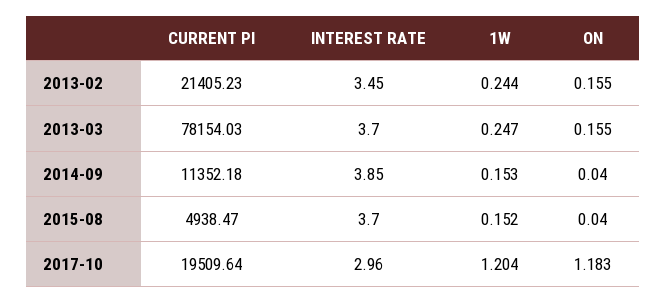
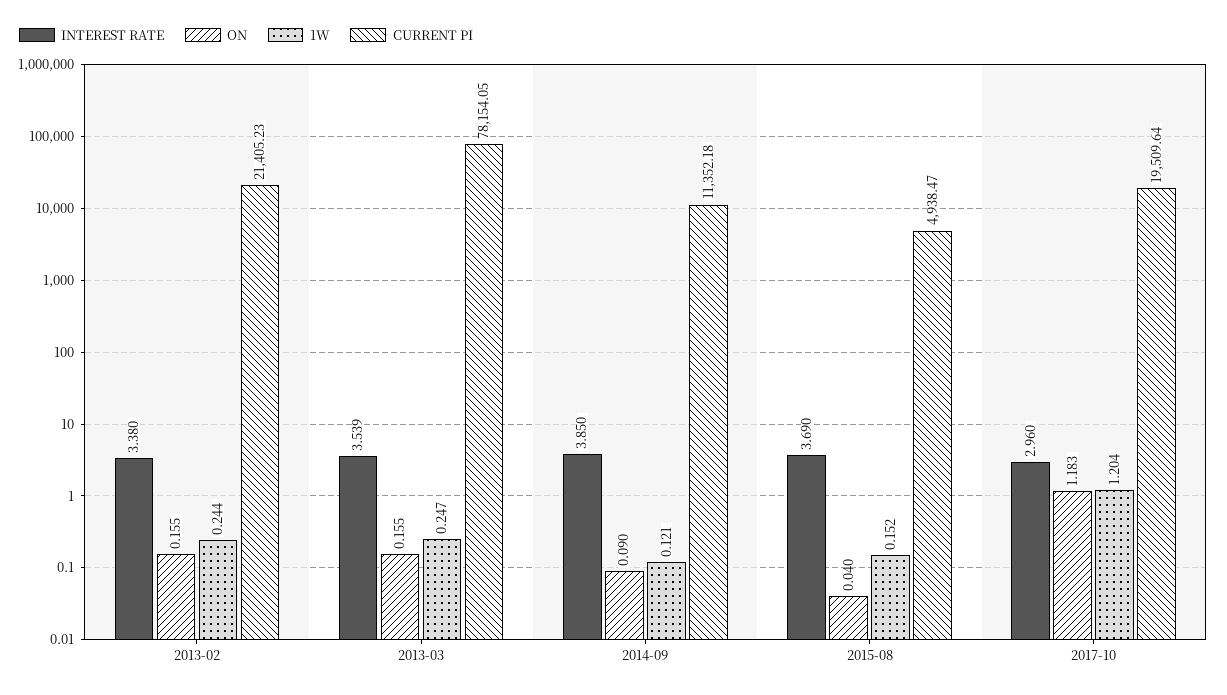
INTEREST RATE, 2013-02: 3.45 -> 3.38
CURRENT PI, 2013-03: 78154.03 -> 78154.05
INTEREST RATE, 2013-03: 3.7 -> 3.539
1W, 2014-09: 0.153 -> 0.121
ON, 2014-09: 0.04 -> 0.09
INTEREST RATE, 2015-08: 3.7 -> 3.69

